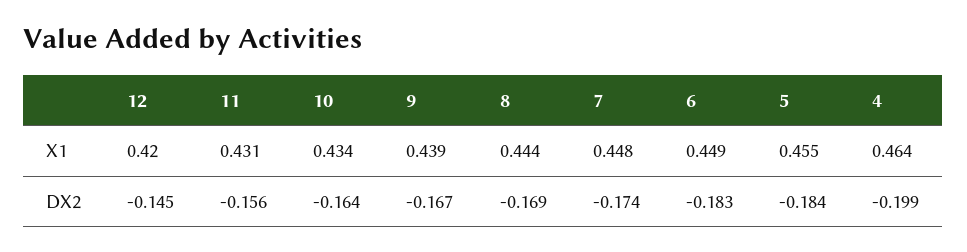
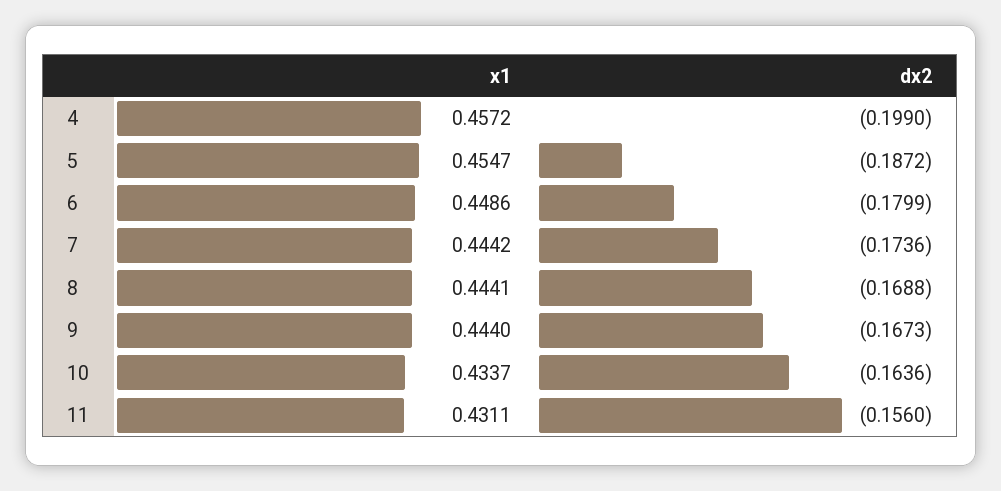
12, X1: 0.42 -> none
9, X1: 0.439 -> 0.444
7, X1: 0.448 -> 0.4442
4, X1: 0.464 -> 0.4572
12, DX2: -0.145 -> none
6, DX2: -0.183 -> -0.1799
5, DX2: -0.184 -> -0.1872

